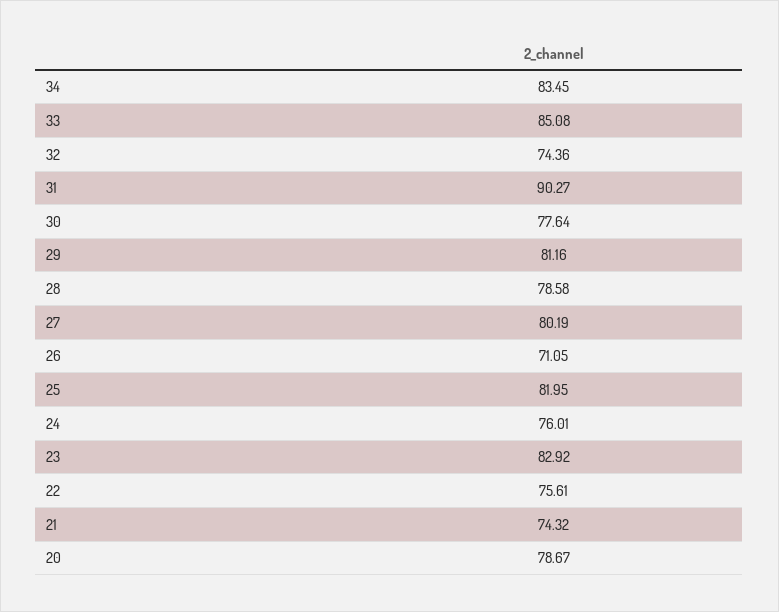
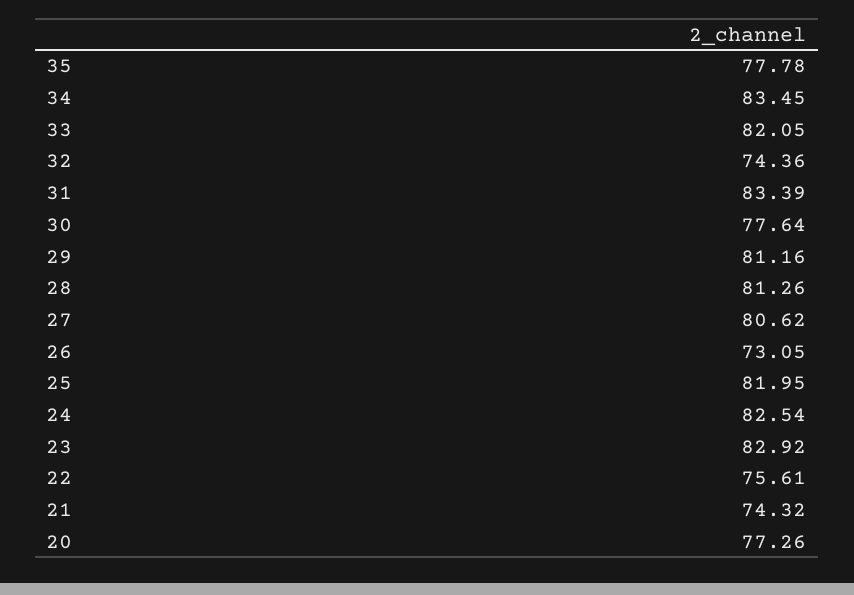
33: 85.08 -> 82.05
31: 90.27 -> 83.39
28: 78.58 -> 81.26
27: 80.19 -> 80.62
26: 71.05 -> 73.05
24: 76.01 -> 82.54
20: 78.67 -> 77.26
35: none -> 77.78

